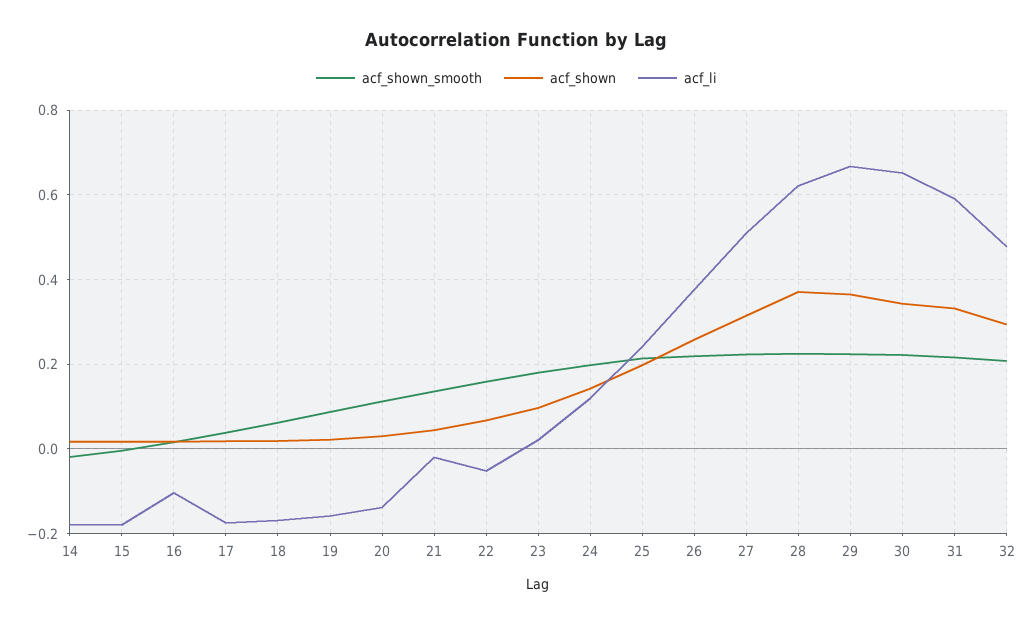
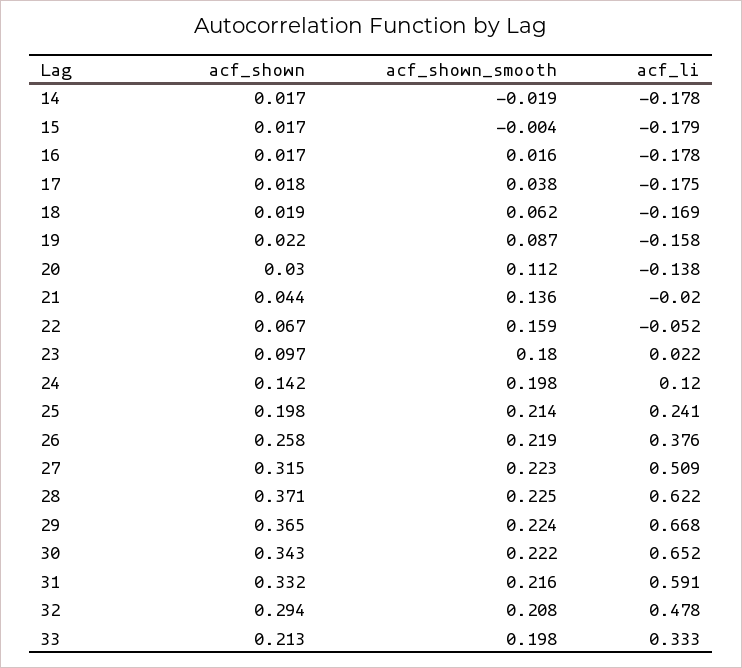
acf_li, 16: -0.1 -> -0.178
acf_shown, 33: none -> 0.213
acf_shown_smooth, 33: none -> 0.198
acf_li, 33: none -> 0.333

